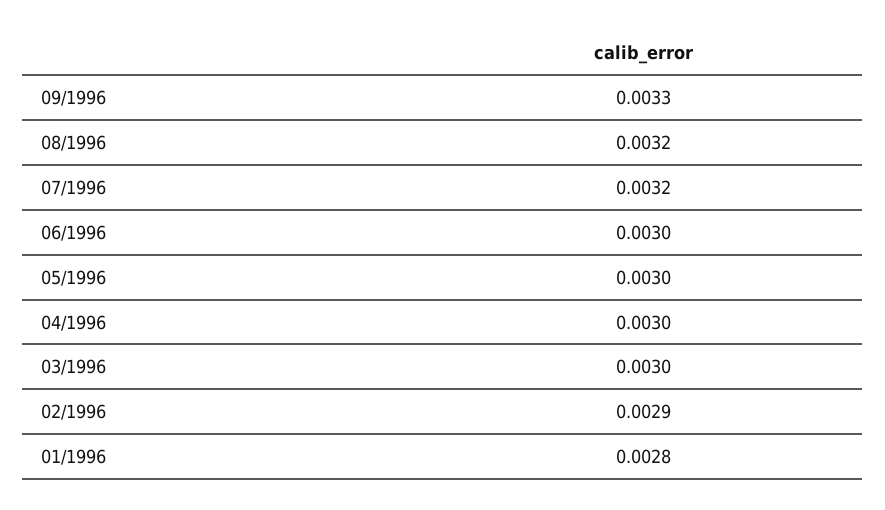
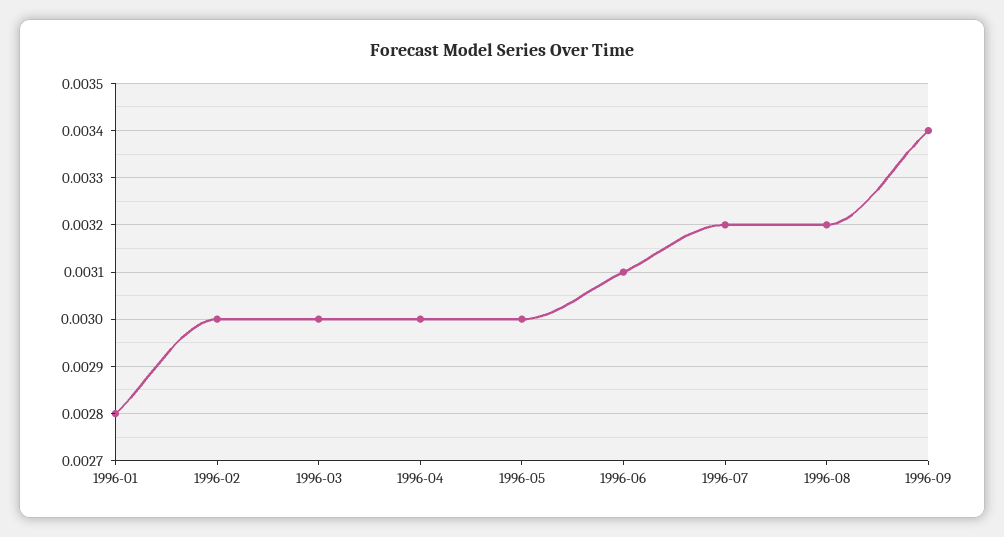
09/1996: 0.0033 -> 0.0034
06/1996: 0.003 -> 0.0031
02/1996: 0.0029 -> 0.003

